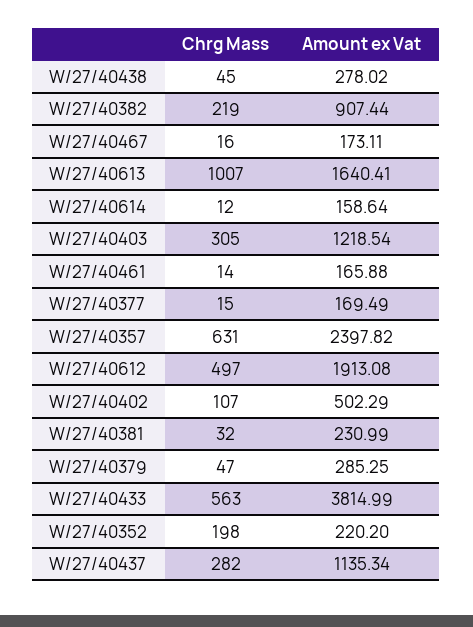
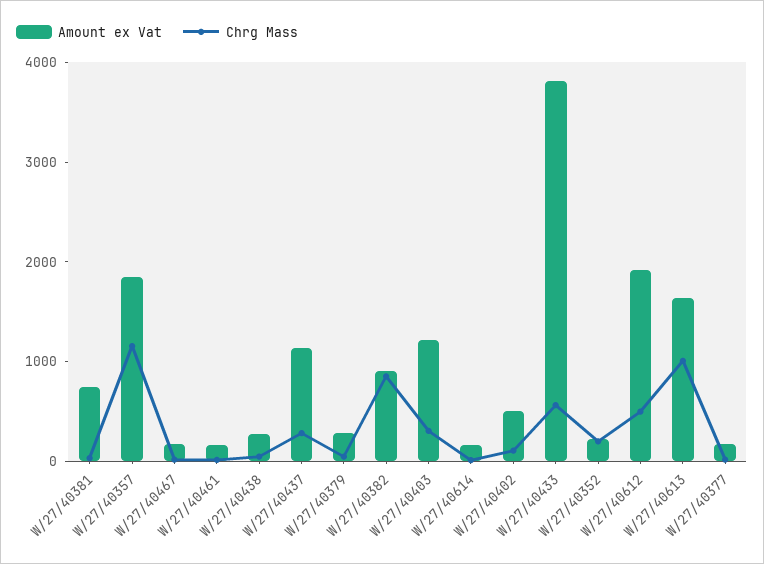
Chrg Mass, W/27/40382: 219 -> 800
Chrg Mass, W/27/40357: 631 -> 1200
Amount ex Vat, W/27/40357: 2397.82 -> 1800
Amount ex Vat, W/27/40381: 230.99 -> 800

